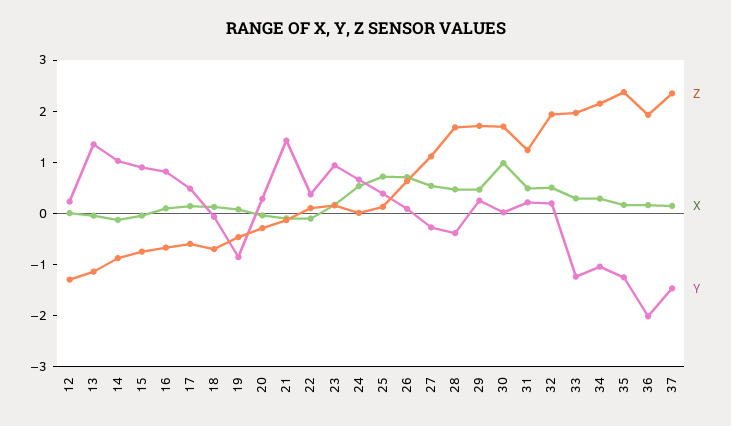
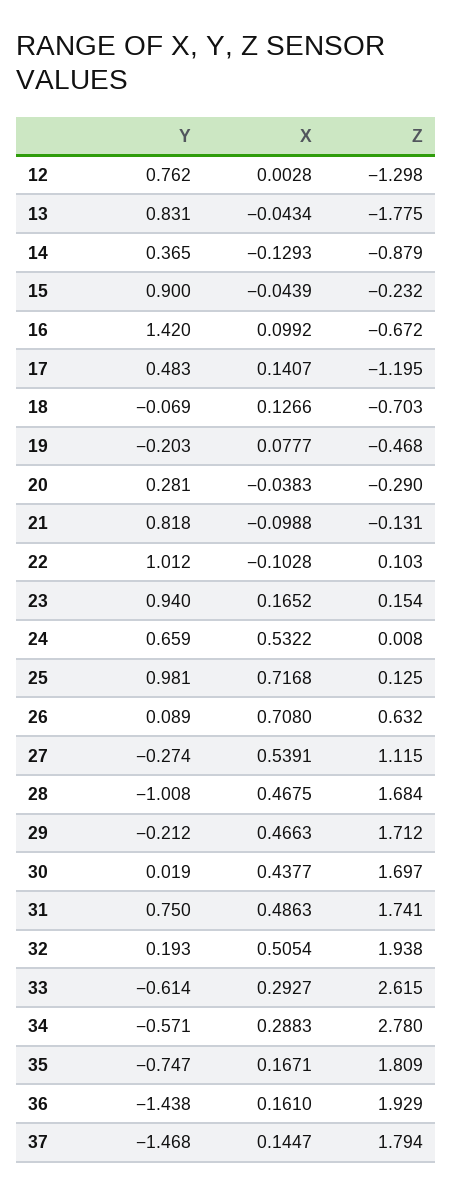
Y, 12: 0.2 -> 0.762
Z, 13: -1.2 -> -1.775
Y, 13: 1.4 -> 0.831
Y, 14: 1 -> 0.365
Z, 15: -0.8 -> -0.232
Y, 16: 0.8 -> 1.42
Z, 17: -0.6 -> -1.195
Y, 19: -0.8 -> -0.203
Y, 21: 1.4 -> 0.818
Y, 22: 0.4 -> 1.012
Y, 25: 0.4 -> 0.981
Y, 28: -0.4 -> -1.008
Y, 29: 0.2 -> -0.212
X, 30: 1 -> 0.4377
Z, 31: 1.2 -> 1.741
Y, 31: 0.2 -> 0.75
Z, 33: 2 -> 2.615
Y, 33: -1.2 -> -0.614
Z, 34: 2.2 -> 2.78
Y, 34: -1 -> -0.571
Z, 35: 2.4 -> 1.809
Y, 35: -1.2 -> -0.747
Y, 36: -2 -> -1.438
Z, 37: 2.4 -> 1.794

